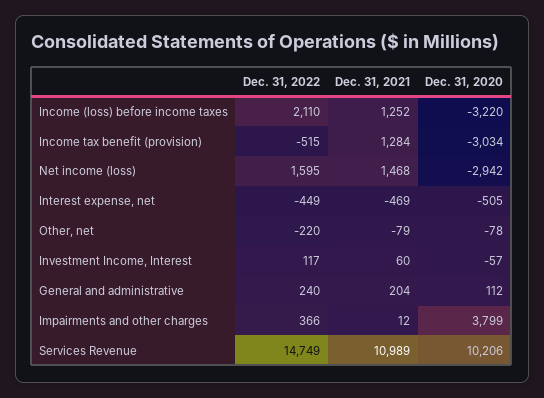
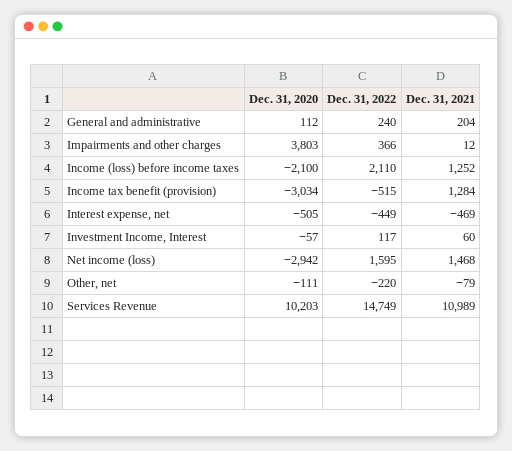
Dec. 31, 2020, Income (loss) before income taxes: -3220 -> -2100
Dec. 31, 2020, Other, net: -78 -> -111
Dec. 31, 2020, Impairments and other charges: 3799 -> 3803
Dec. 31, 2020, Services Revenue: 10206 -> 10203

